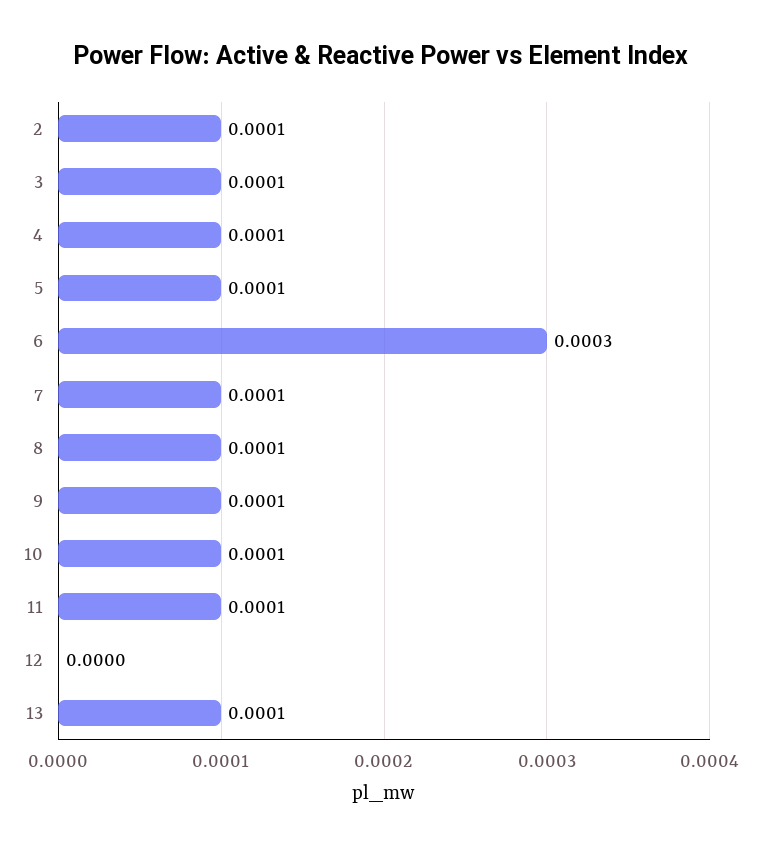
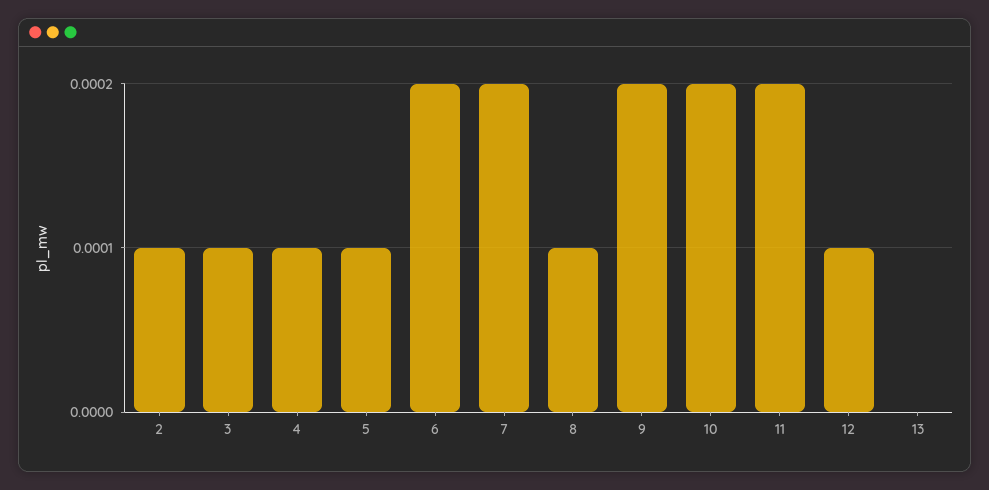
6: 0.0003 -> 0.0002
7: 0.0001 -> 0.0002
9: 0.0001 -> 0.0002
10: 0.0001 -> 0.0002
11: 0.0001 -> 0.0002
12: 0 -> 0.0001
13: 0.0001 -> 0

